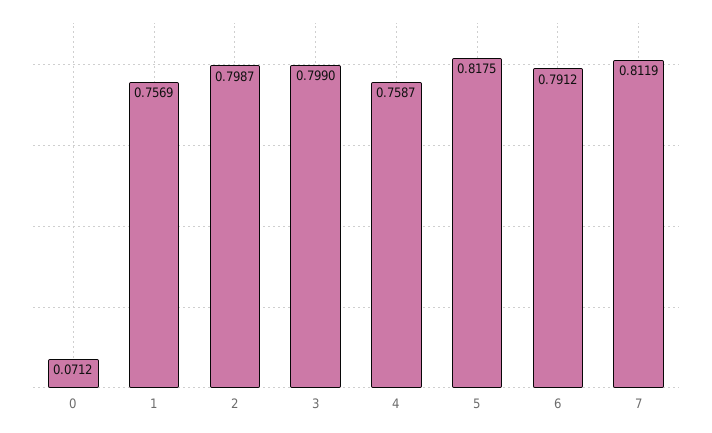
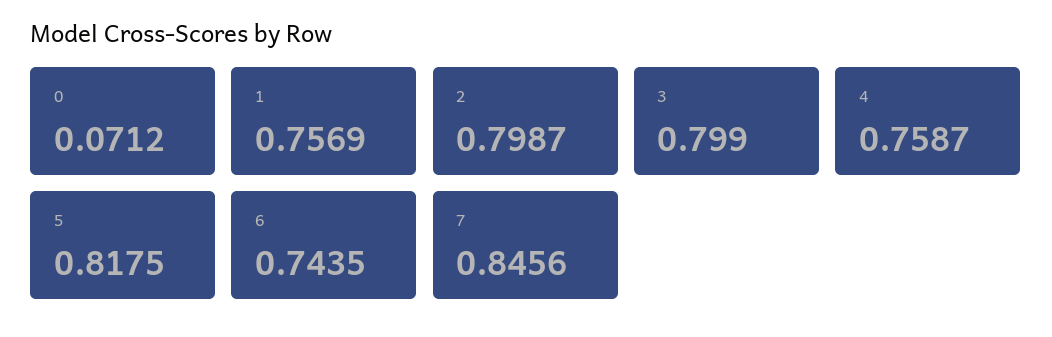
6: 0.7912 -> 0.7435
7: 0.8119 -> 0.8456

